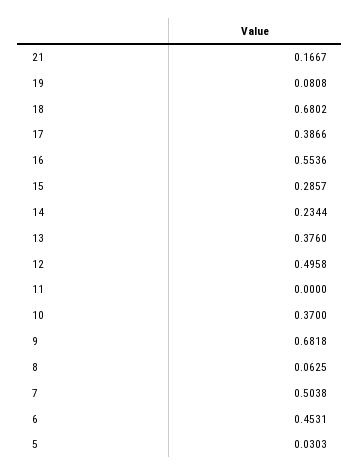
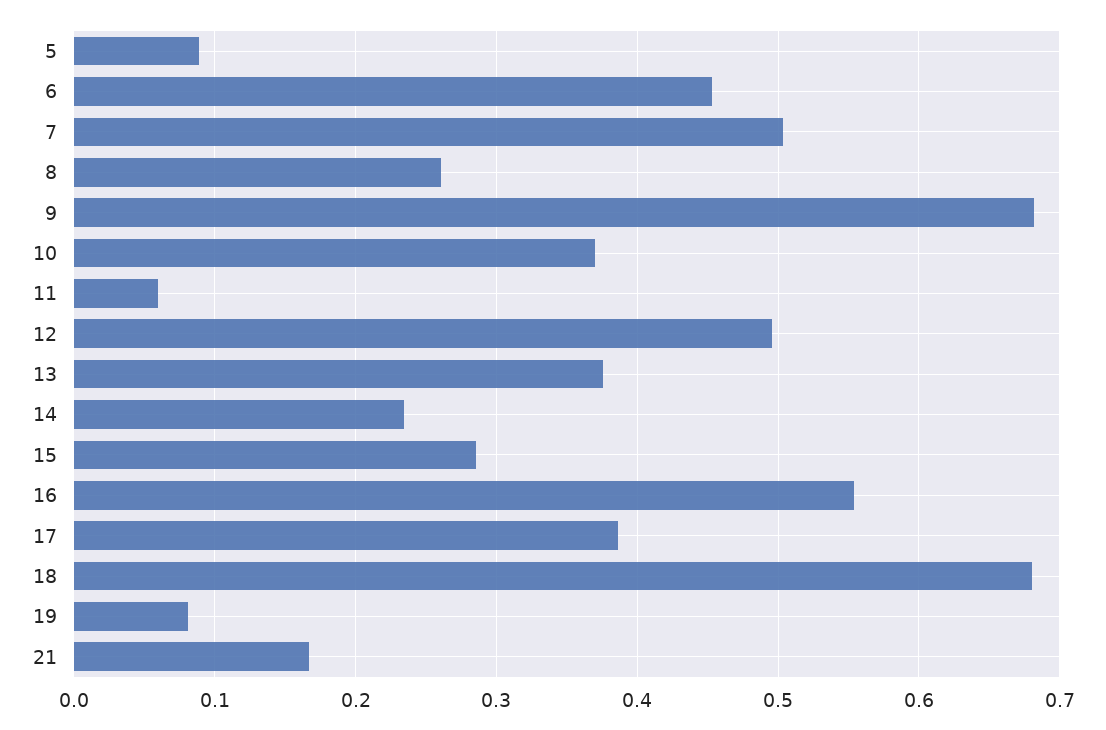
11: 0 -> 0.06
8: 0.0625 -> 0.26
5: 0.0303 -> 0.09

